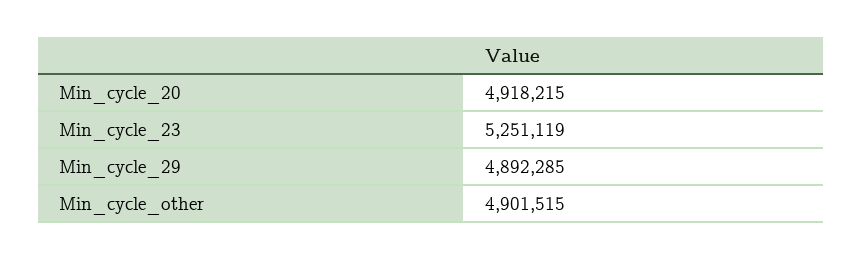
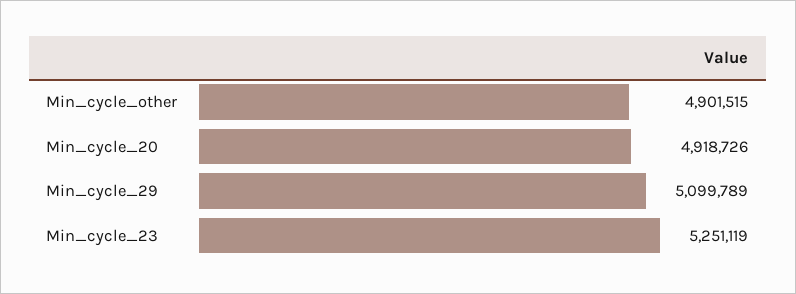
Min_cycle_20: 4918215 -> 4918726
Min_cycle_29: 4892285 -> 5099789

